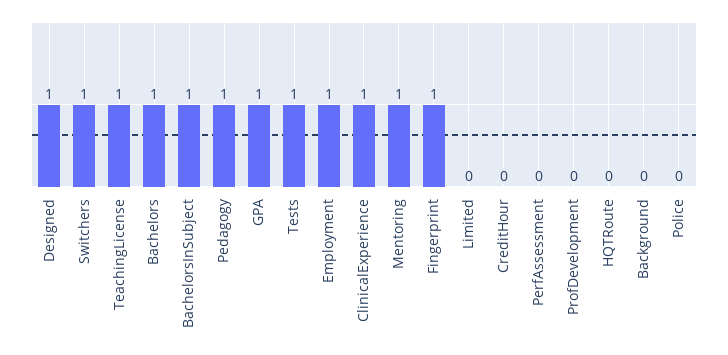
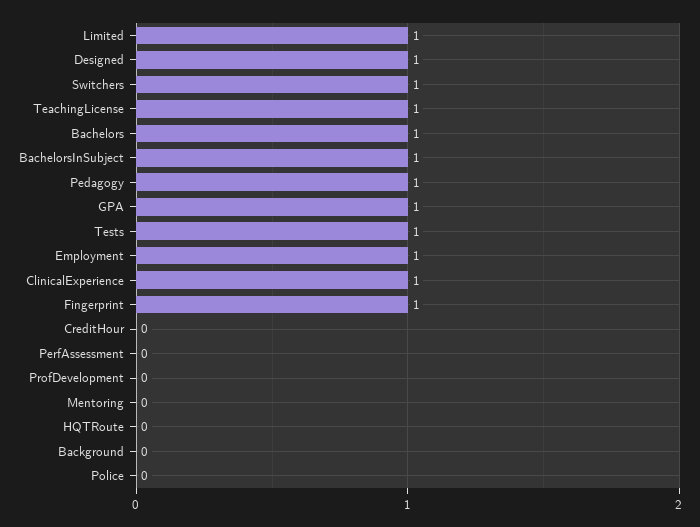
Mentoring: 1 -> 0
Limited: 0 -> 1

